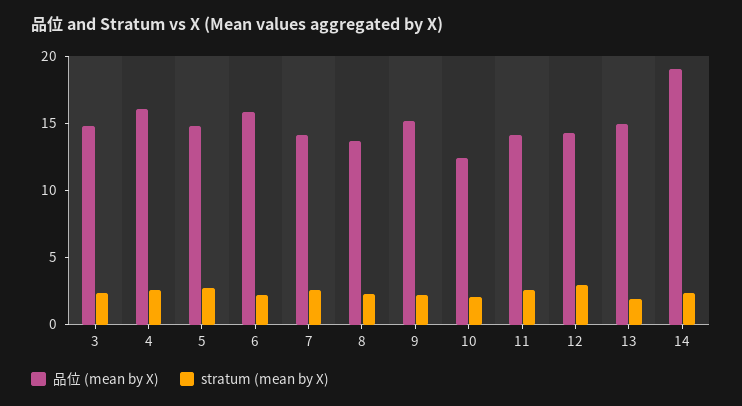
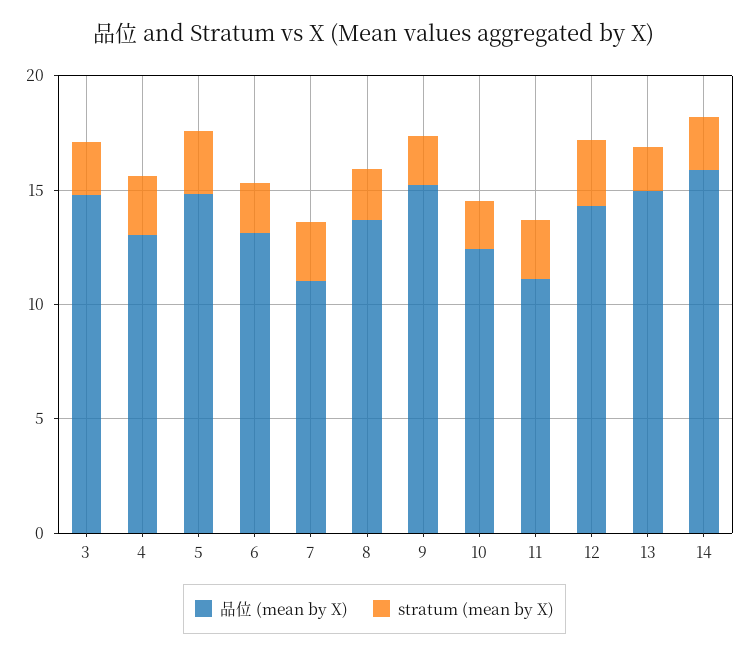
品位 (mean by X), 4: 16 -> 13
品位 (mean by X), 6: 16 -> 13
品位 (mean by X), 7: 14 -> 11
品位 (mean by X), 11: 14 -> 11
品位 (mean by X), 14: 19 -> 16

